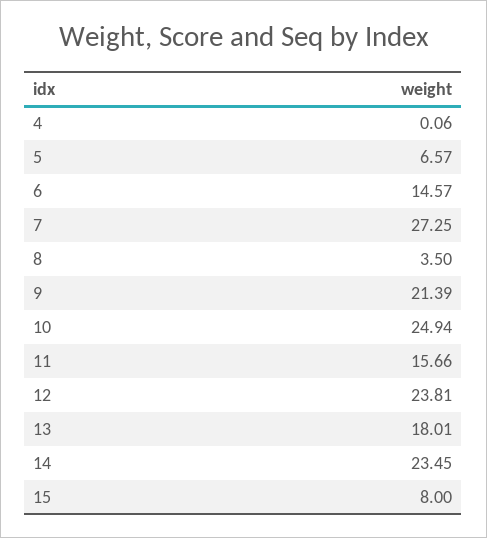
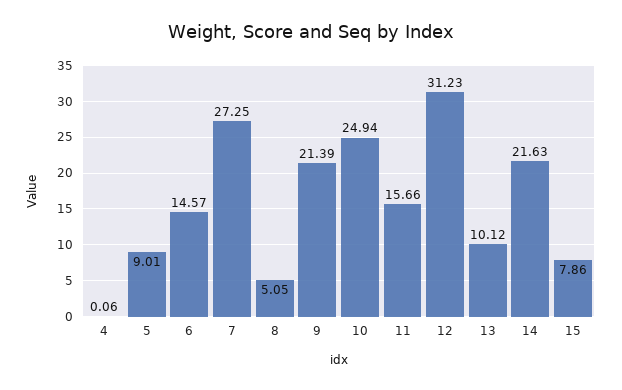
5: 6.57 -> 9.01
8: 3.5 -> 5.05
12: 23.81 -> 31.23
13: 18.01 -> 10.12
14: 23.45 -> 21.63
15: 8 -> 7.86

